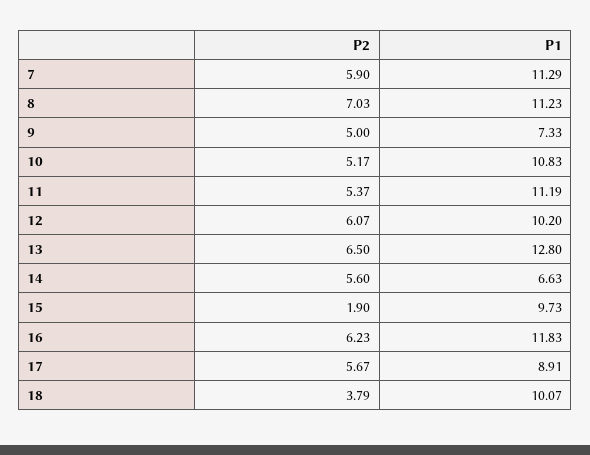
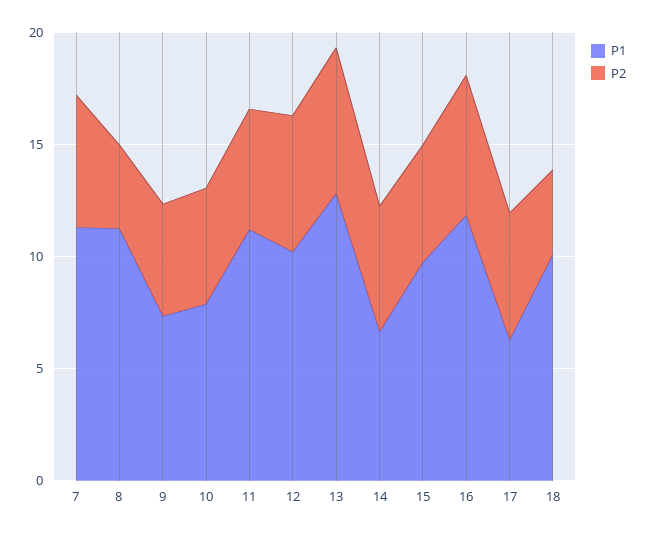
P2, 8: 7.03 -> 4
P1, 10: 10.83 -> 8
P2, 15: 1.9 -> 5
P1, 17: 8.91 -> 6

